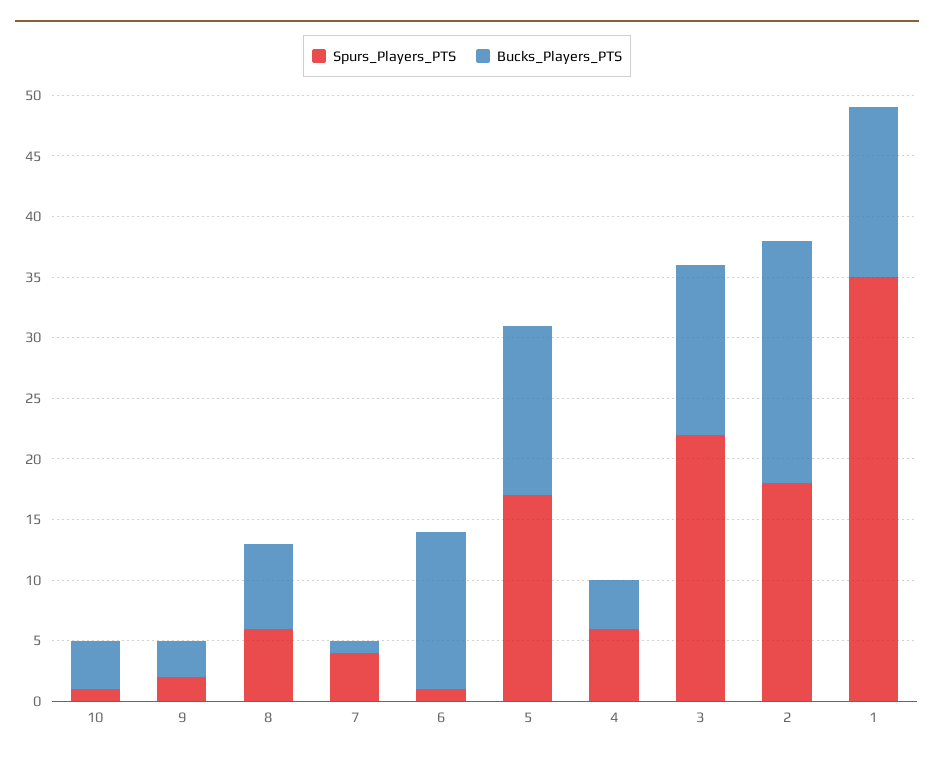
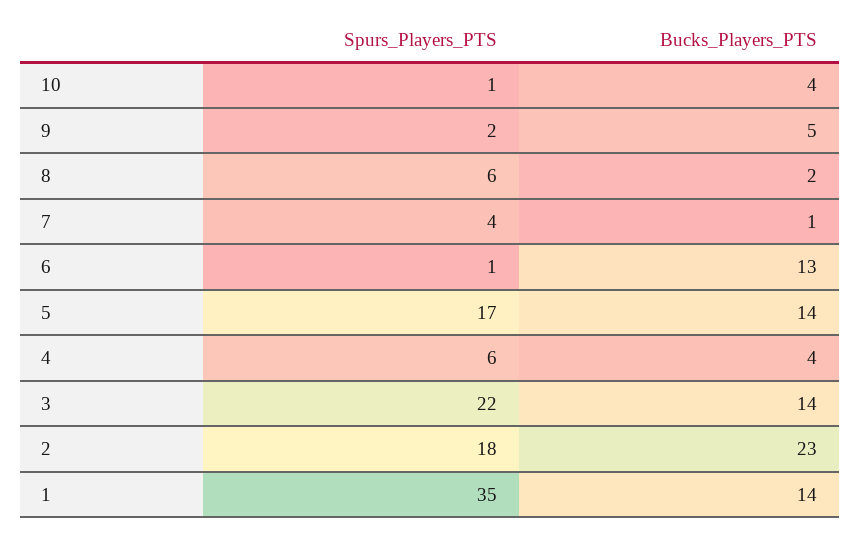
Bucks_Players_PTS, 9: 3 -> 5
Bucks_Players_PTS, 8: 7 -> 2
Bucks_Players_PTS, 2: 20 -> 23

